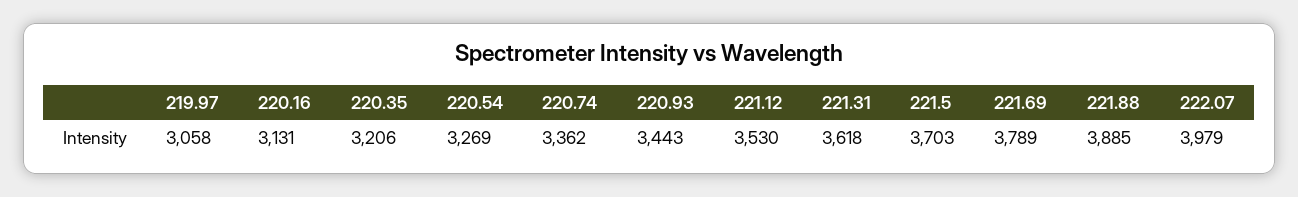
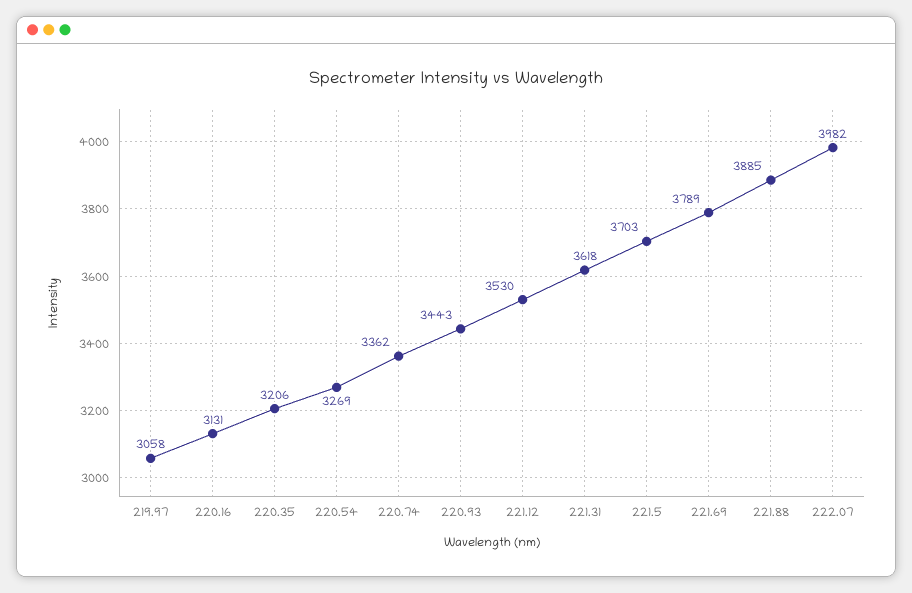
222.07: 3979 -> 3982

